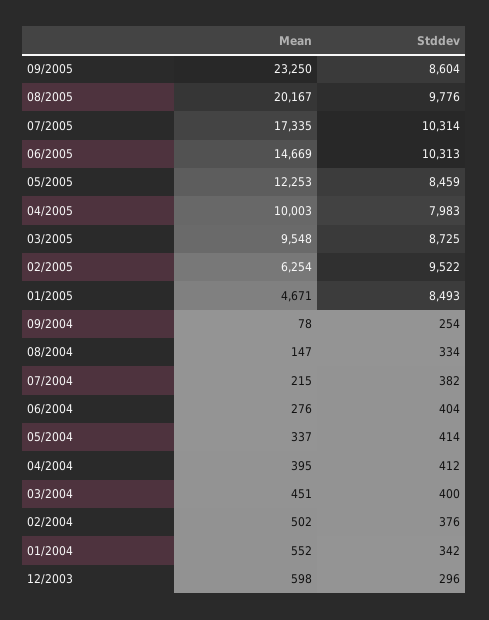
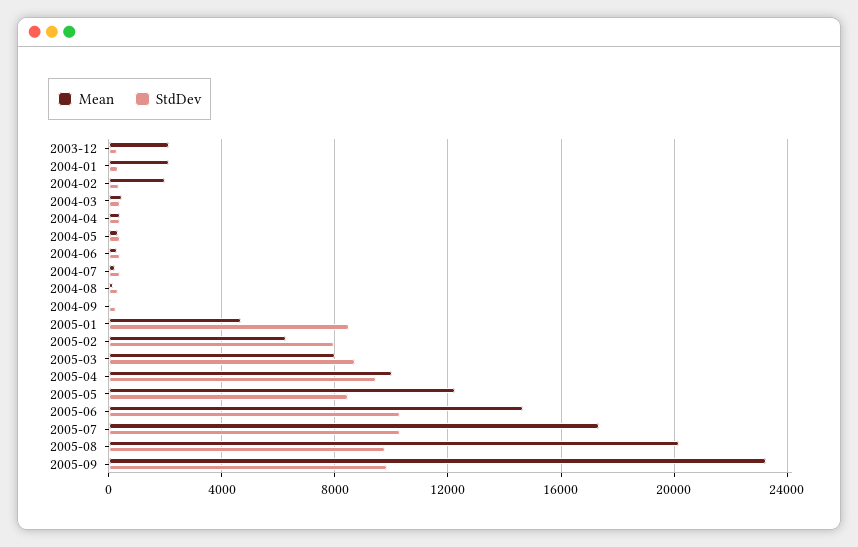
Stddev, 09/2005: 8604 -> 10000
Stddev, 04/2005: 7983 -> 9500
Mean, 03/2005: 9548 -> 8000
Stddev, 02/2005: 9522 -> 8000
Mean, 02/2004: 502 -> 2000
Mean, 01/2004: 552 -> 2000
Mean, 12/2003: 598 -> 2000

